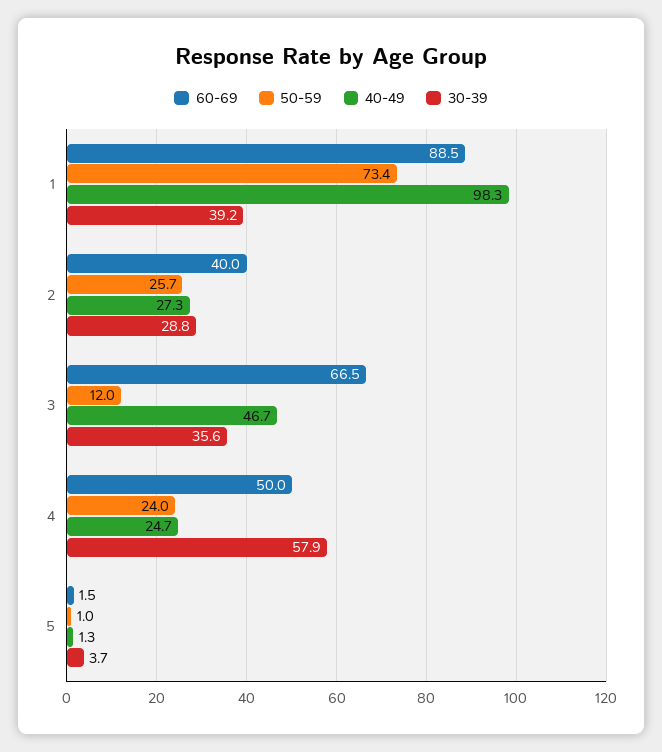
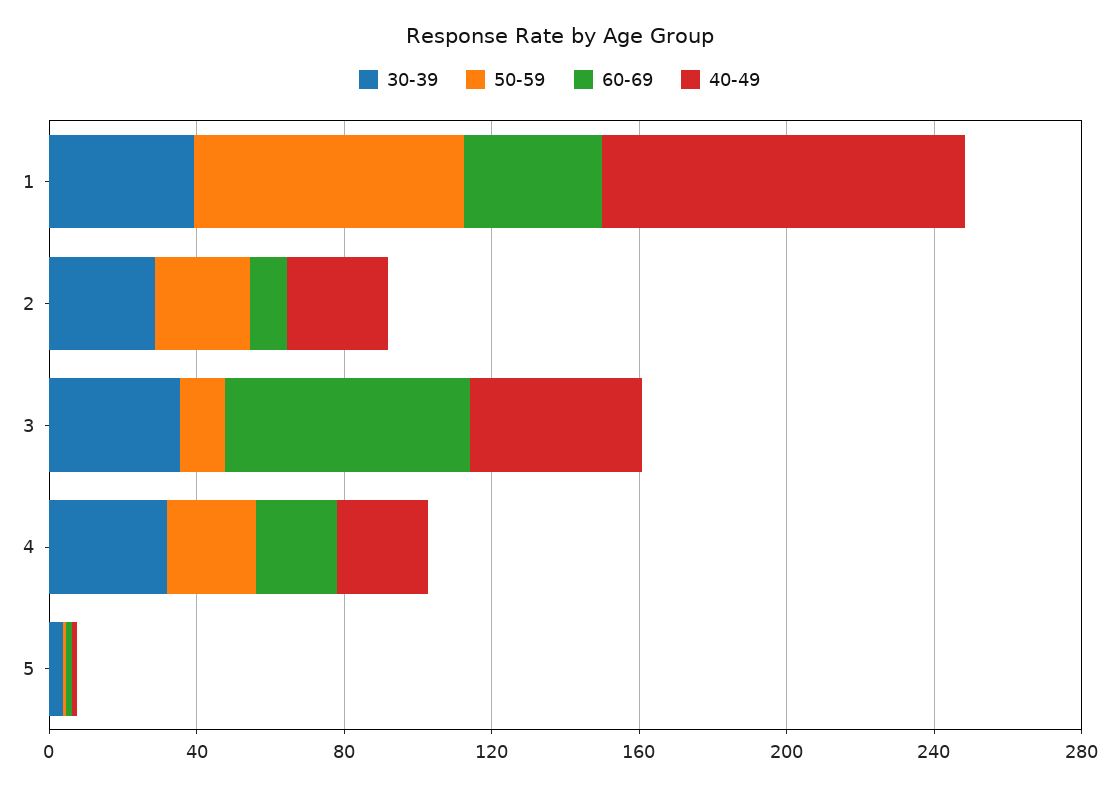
60-69, 1: 88.5 -> 40
60-69, 2: 40 -> 10
60-69, 4: 50 -> 20
30-39, 4: 57.9 -> 30

